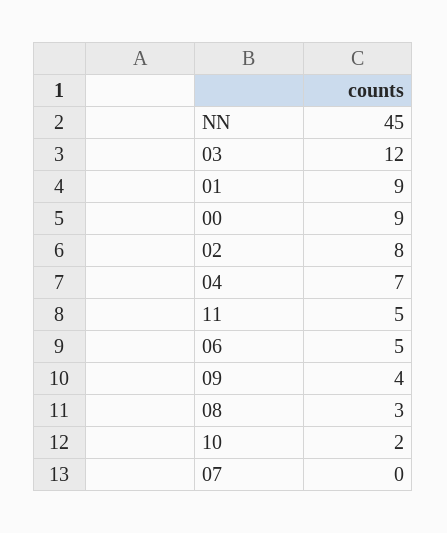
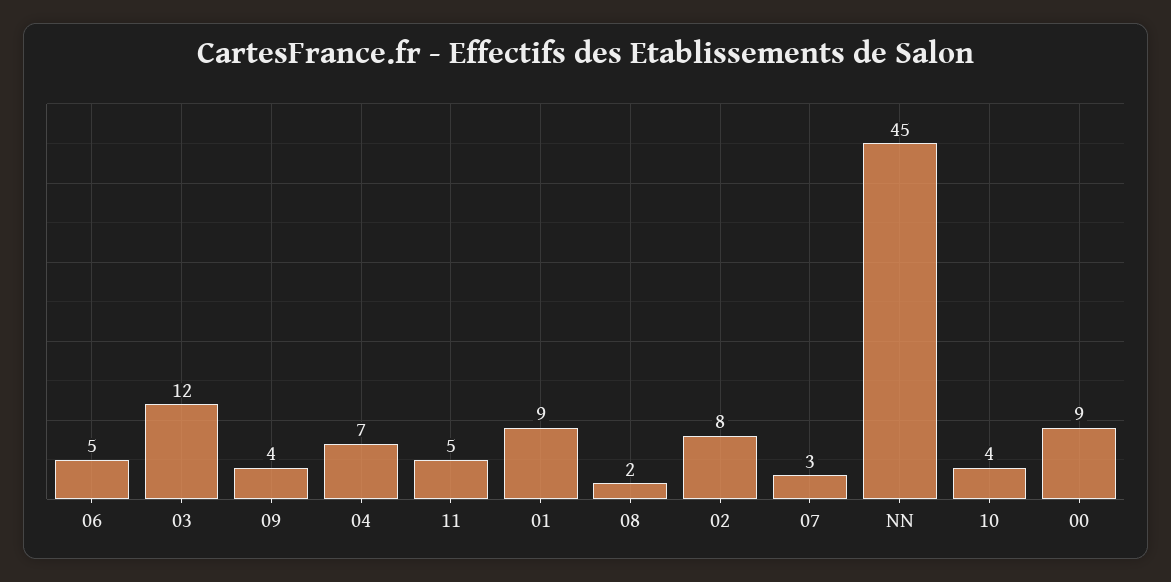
08: 3 -> 2
10: 2 -> 4
07: 0 -> 3

